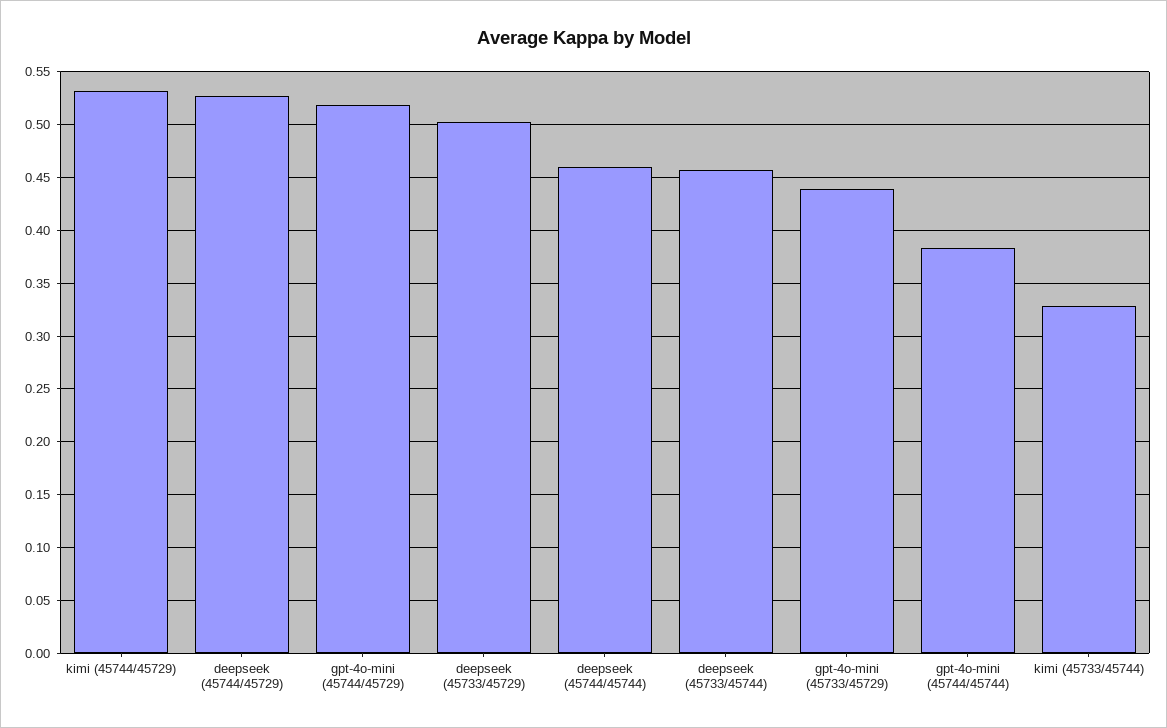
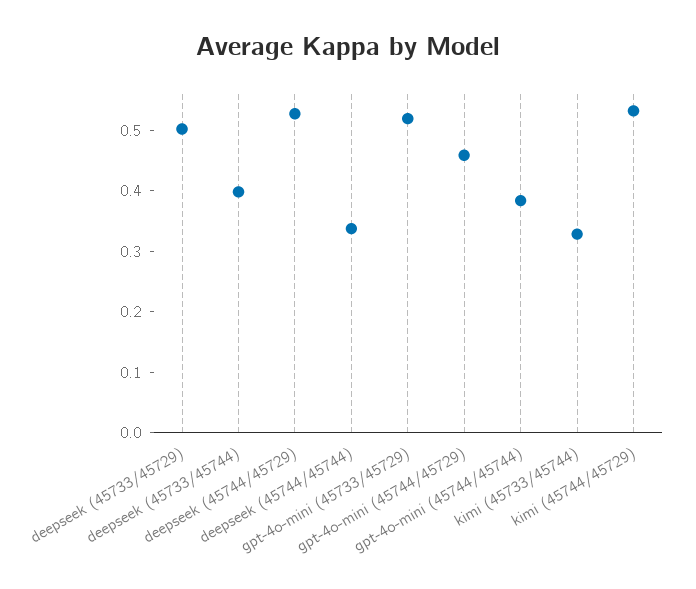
gpt-4o-mini (45744/45729): 0.52 -> 0.46
deepseek (45744/45744): 0.46 -> 0.34
deepseek (45733/45744): 0.46 -> 0.4
gpt-4o-mini (45733/45729): 0.44 -> 0.52

